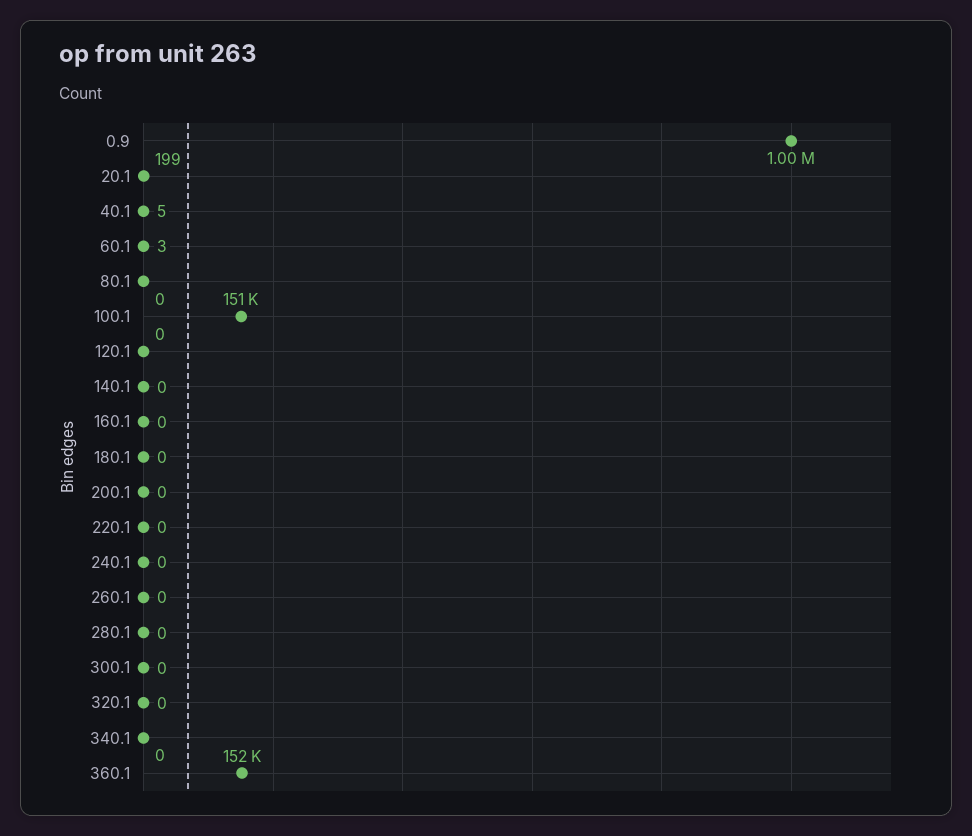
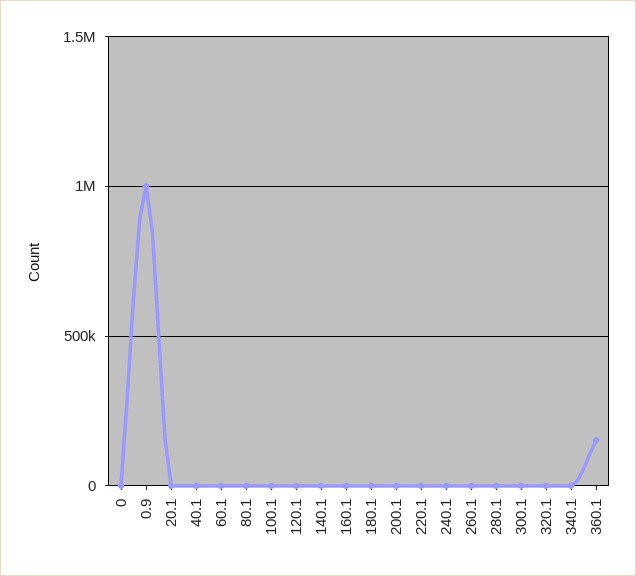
100.1: 151000 -> 0
0: none -> 0

